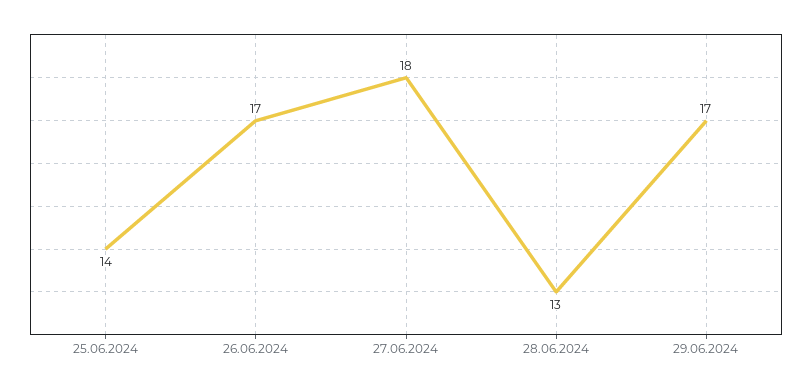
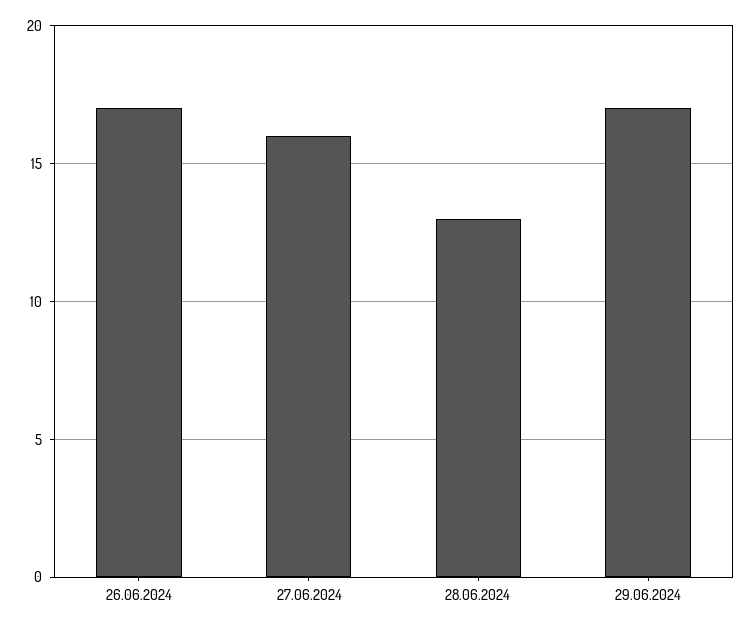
25.06.2024: 14 -> none
27.06.2024: 18 -> 16

